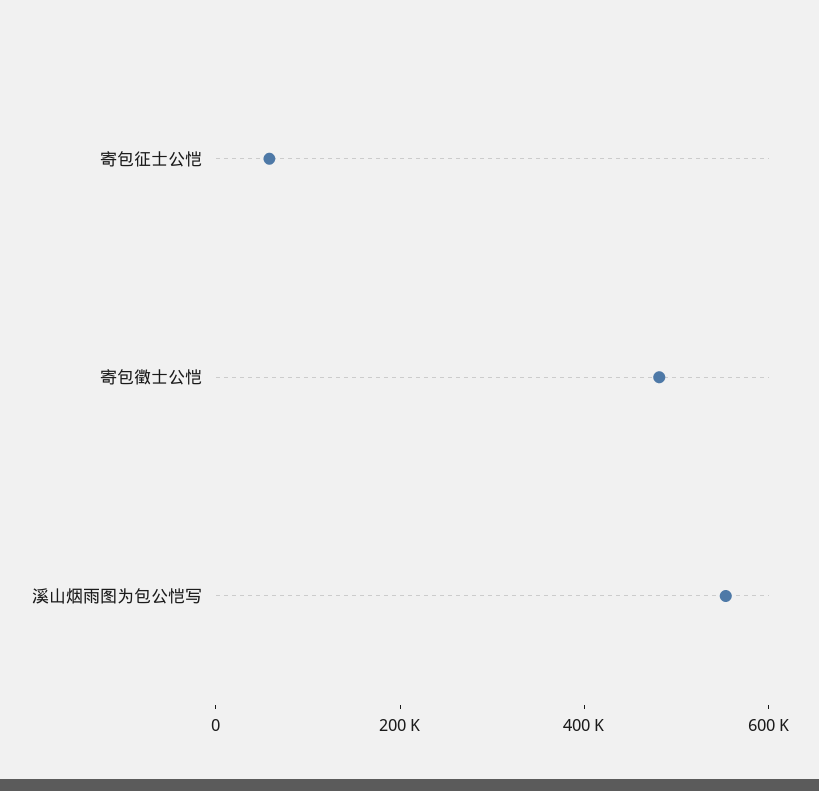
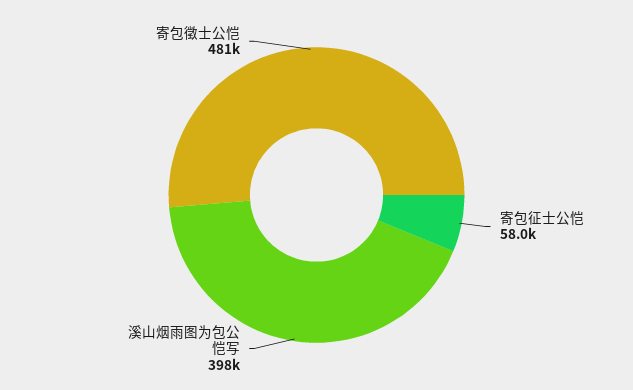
溪山烟雨图为包公恺写: 550000 -> 398000

